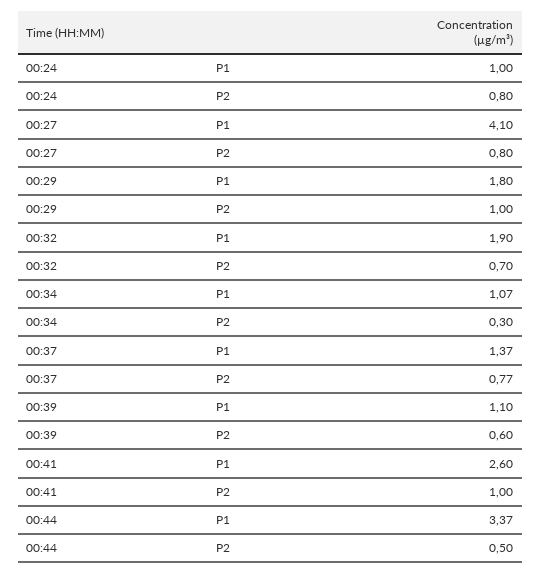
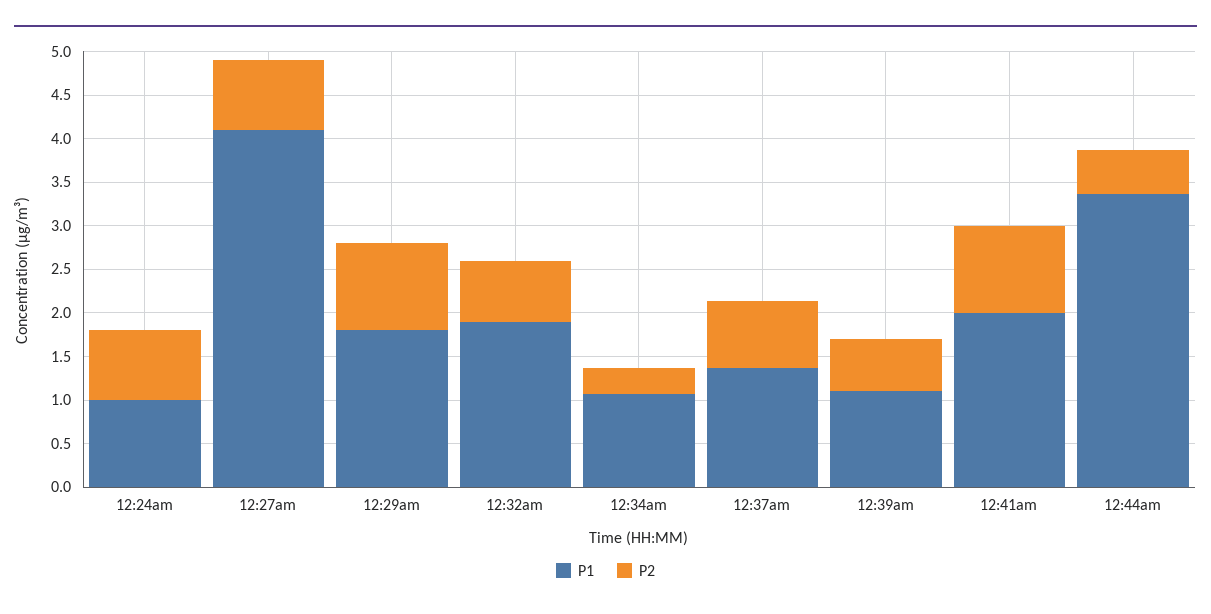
P1, 00:41: 2.6 -> 2

